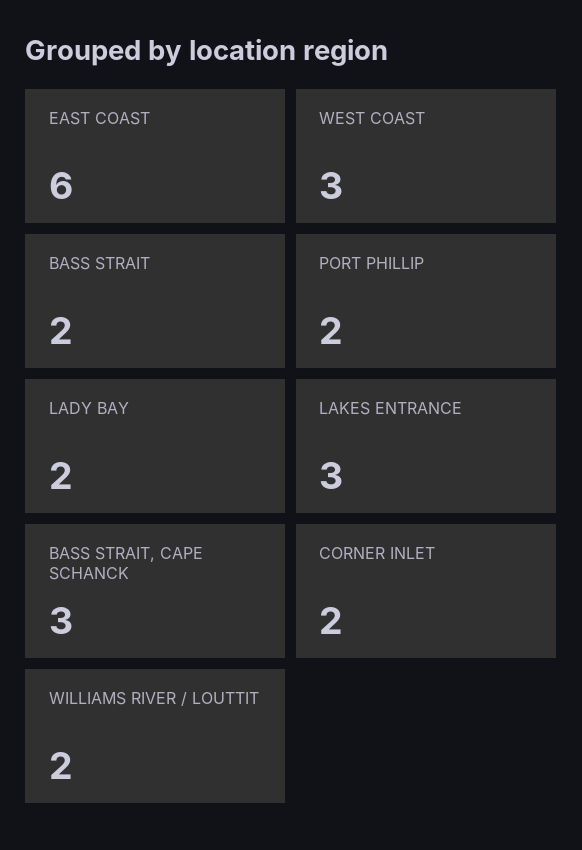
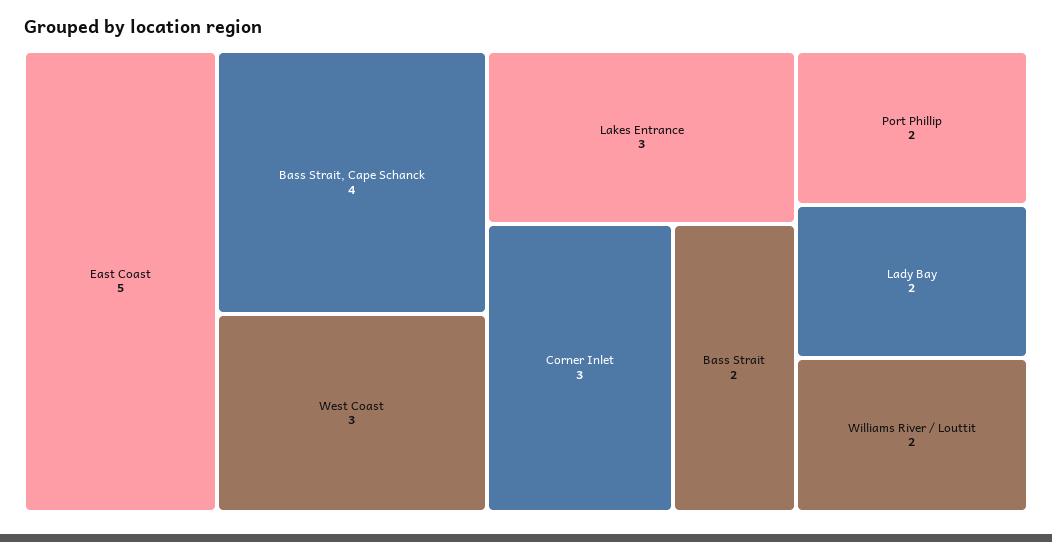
EAST COAST: 6 -> 5
BASS STRAIT, CAPE SCHANCK: 3 -> 4
CORNER INLET: 2 -> 3

